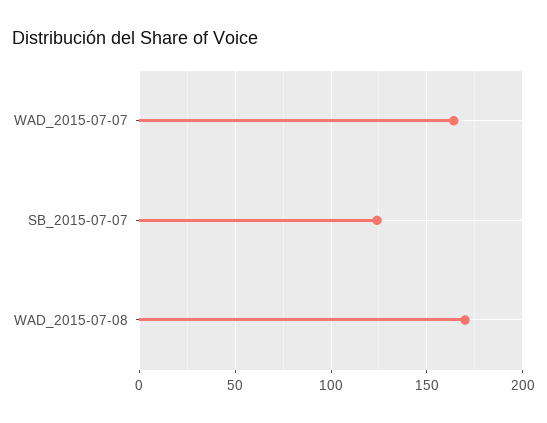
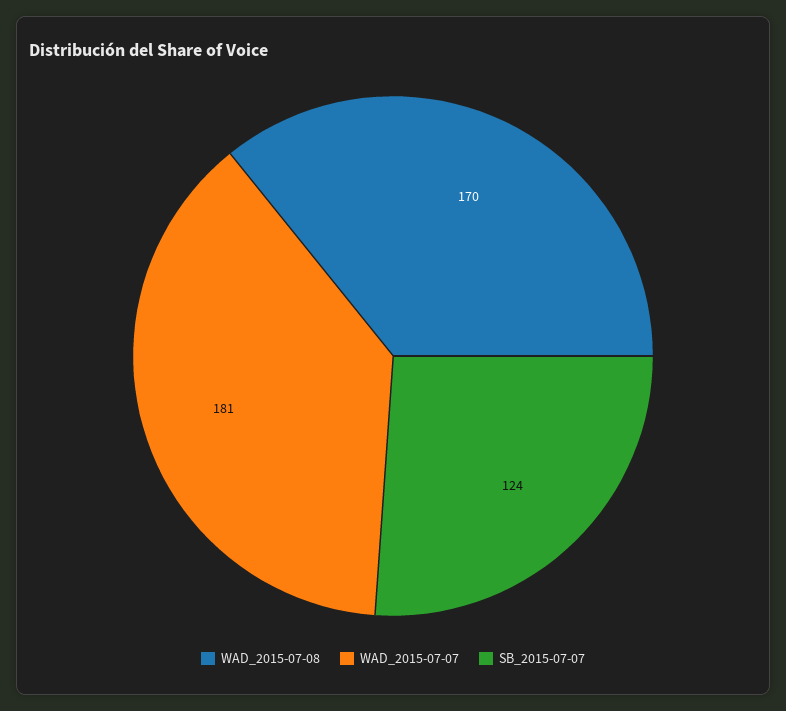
WAD_2015-07-07: 165 -> 181

